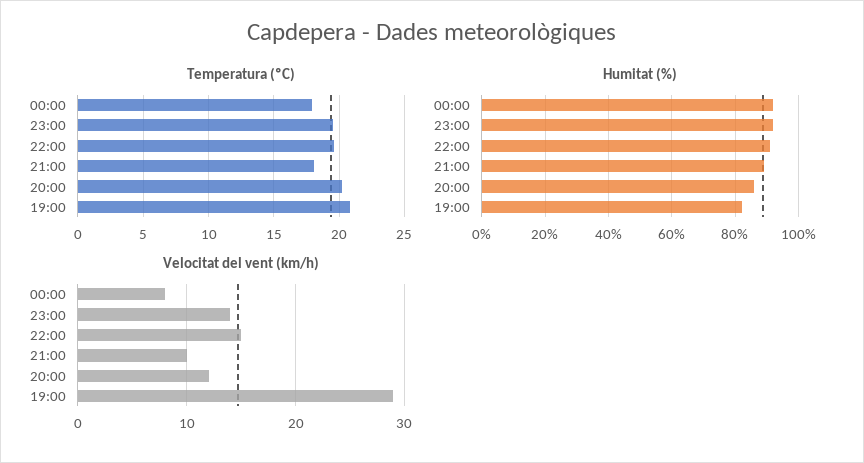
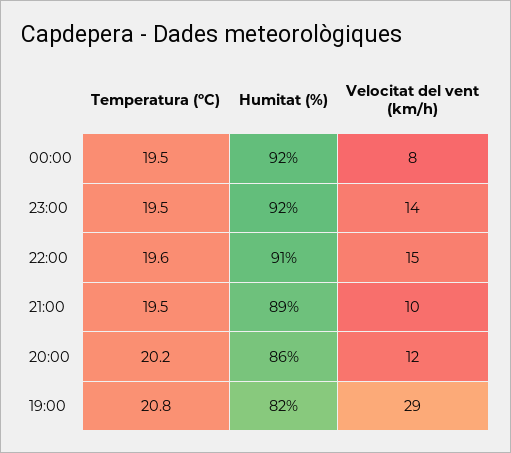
Temperatura (ºC), 00:00: 18 -> 19.5
Temperatura (ºC), 21:00: 18 -> 19.5

